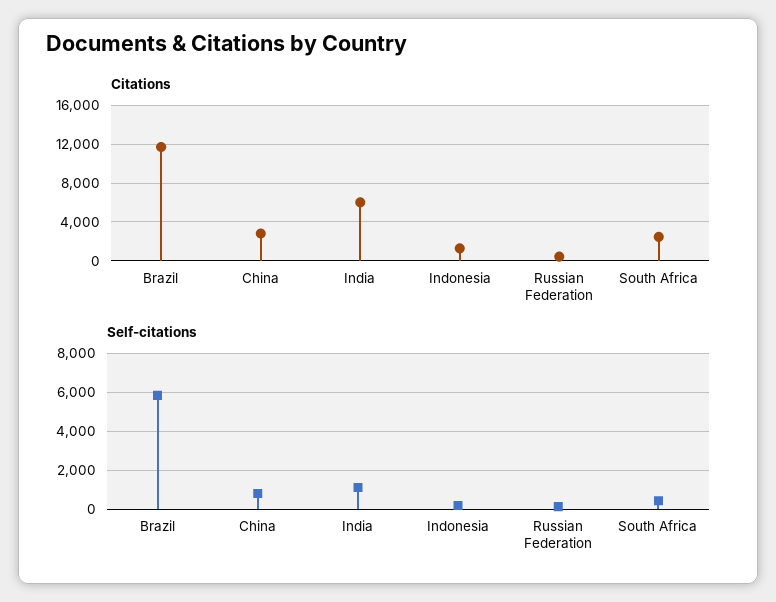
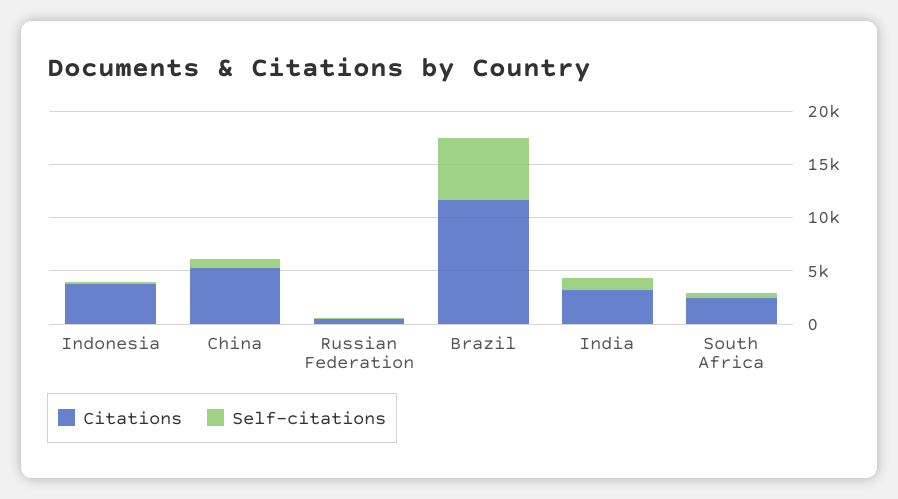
Citations, China: 3000 -> 5000
Citations, India: 6000 -> 3000
Citations, Indonesia: 1000 -> 4000

